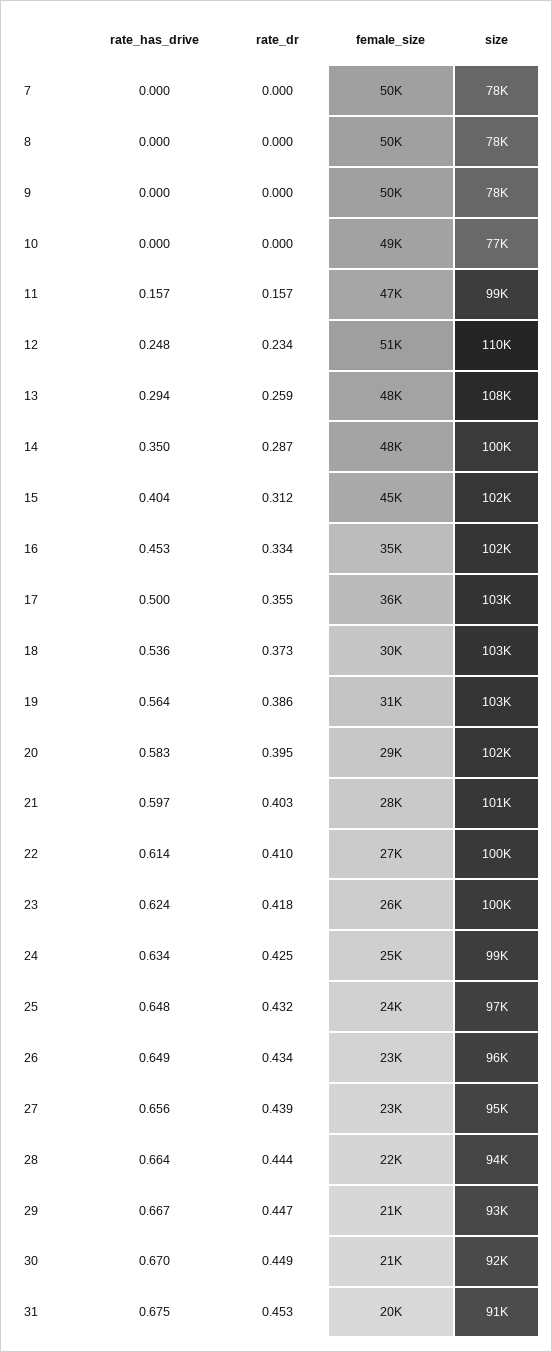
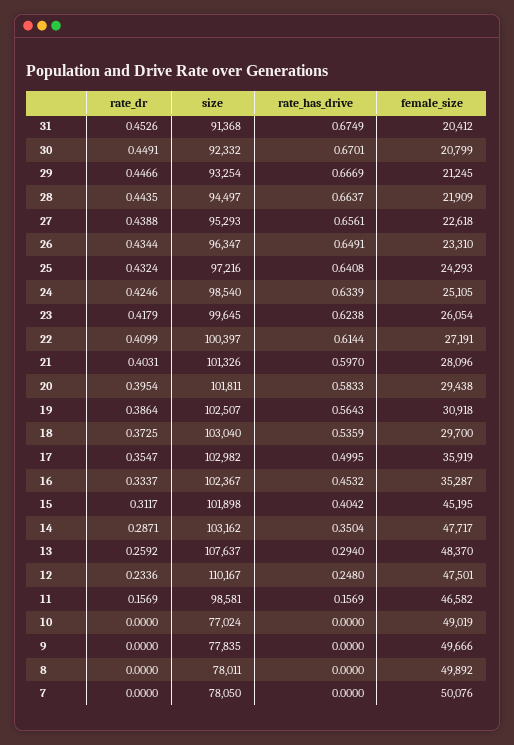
female_size, 12: 51000 -> 47501
size, 14: 100000 -> 103162
rate_has_drive, 25: 0.648 -> 0.6408

